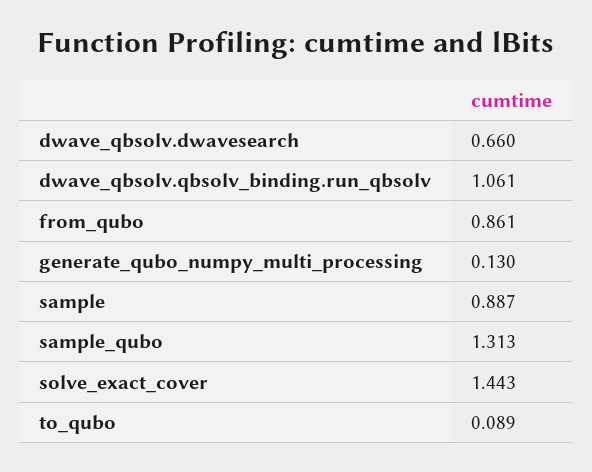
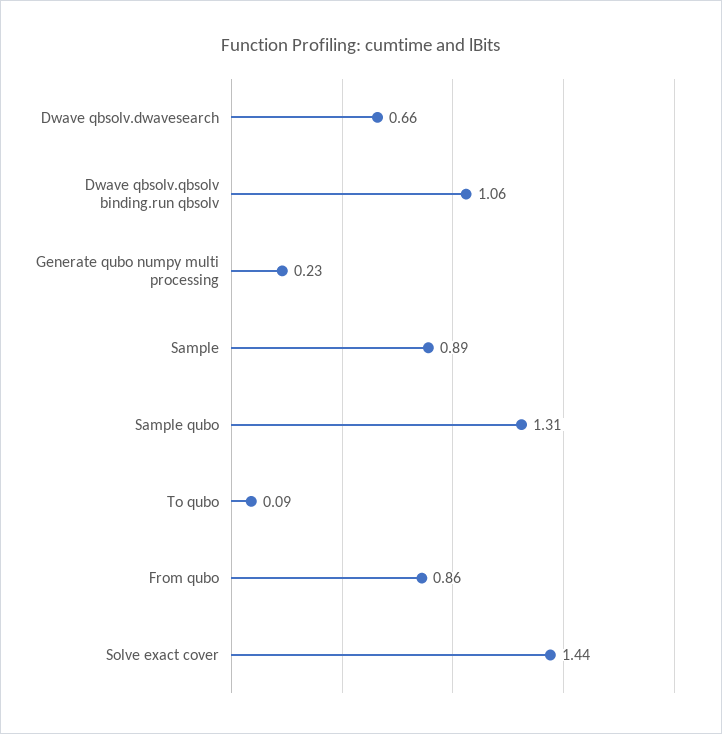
generate_qubo_numpy_multi_processing: 0.13 -> 0.23

